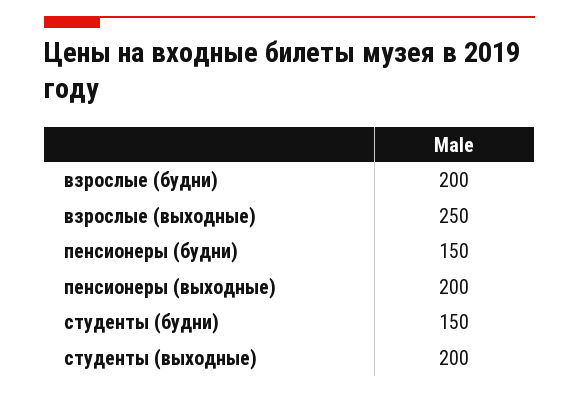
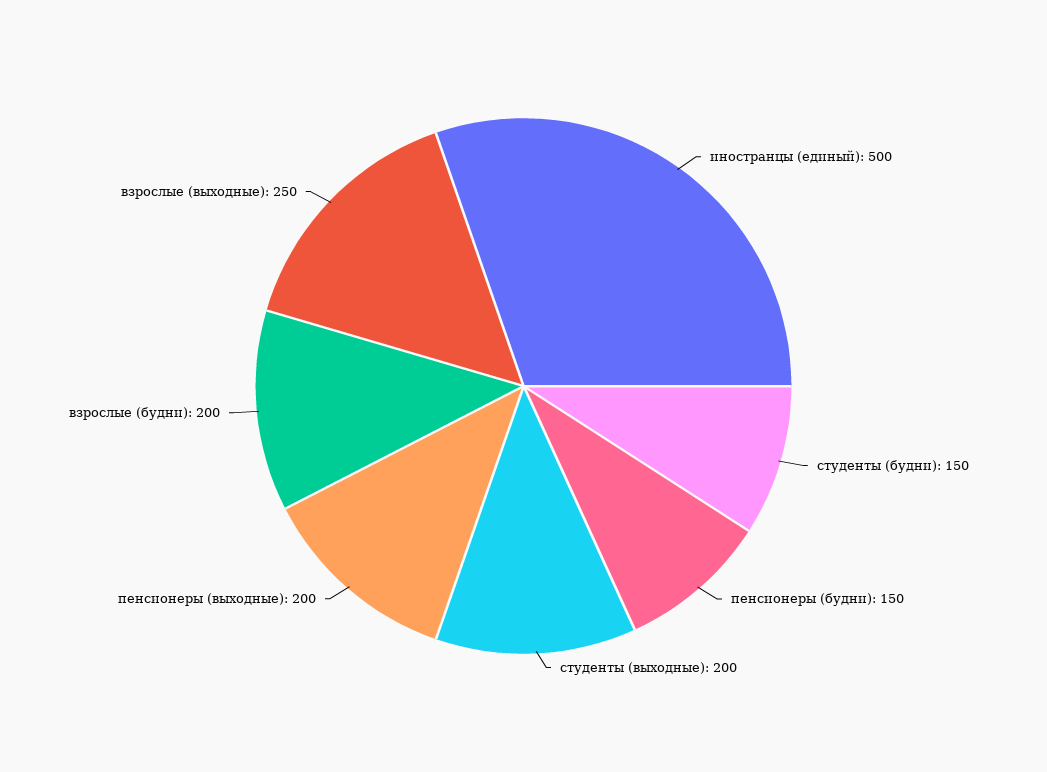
иностранцы (единый): none -> 500

